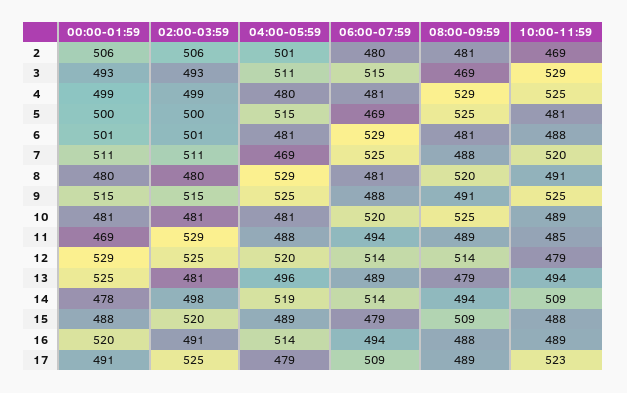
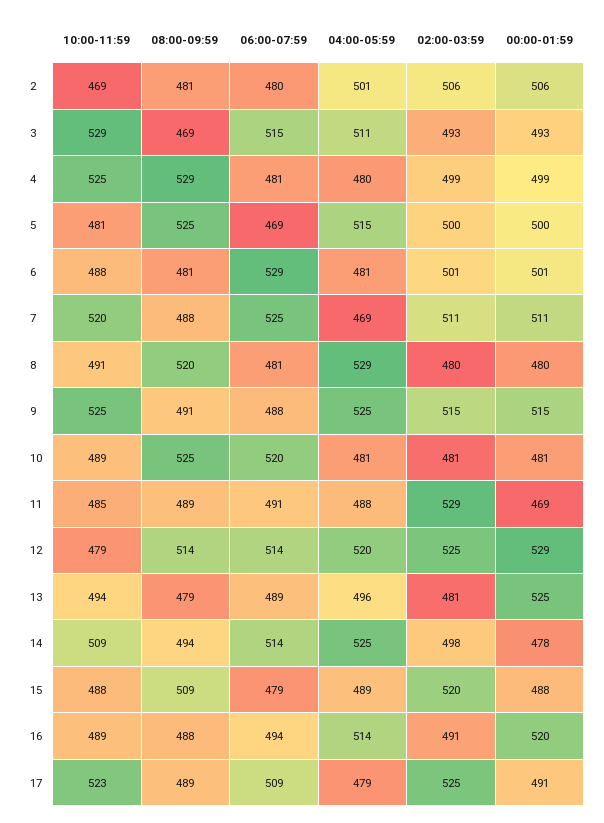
06:00-07:59, 11: 494 -> 491
04:00-05:59, 14: 519 -> 525

